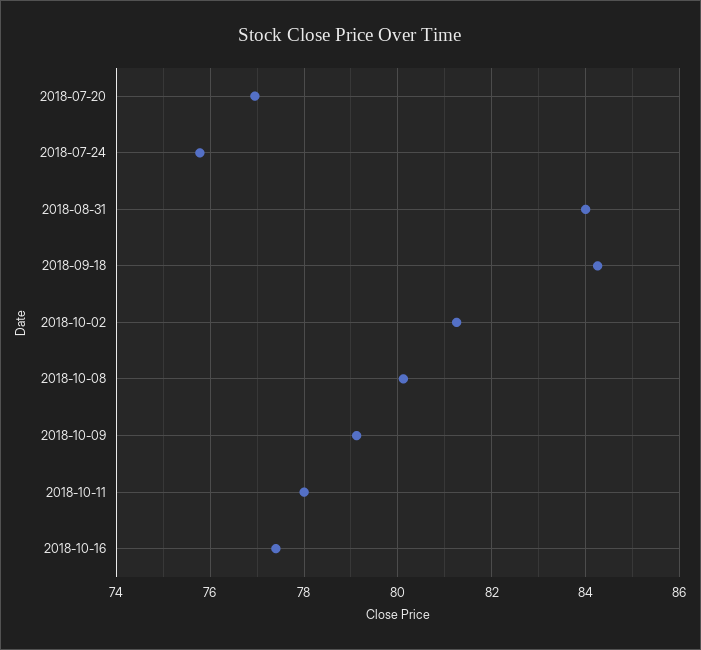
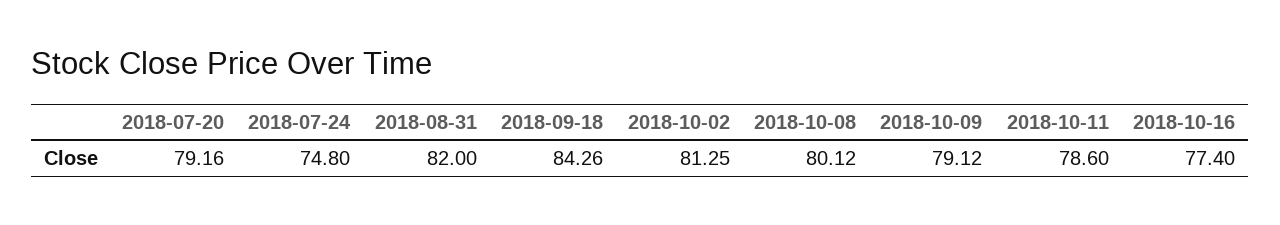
2018-07-20: 77 -> 79.16
2018-07-24: 75.8 -> 74.8
2018-08-31: 84 -> 82
2018-10-11: 78 -> 78.6

